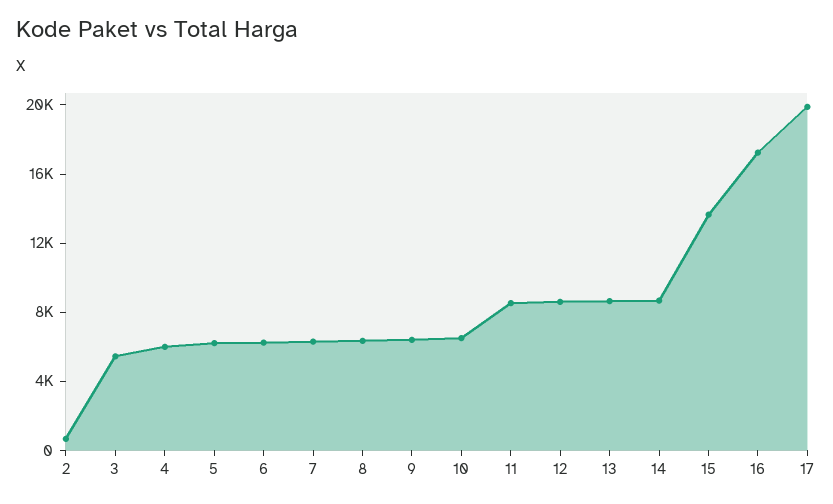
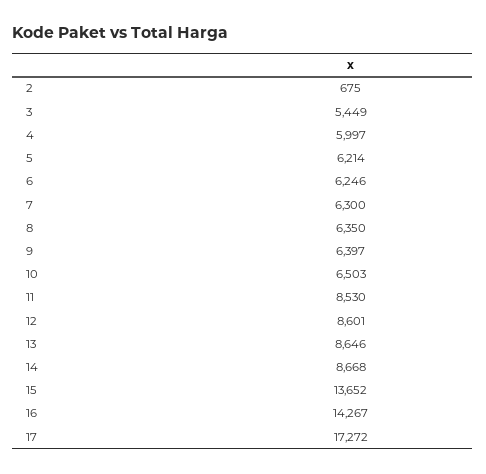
16: 17000 -> 14267
17: 20000 -> 17272

